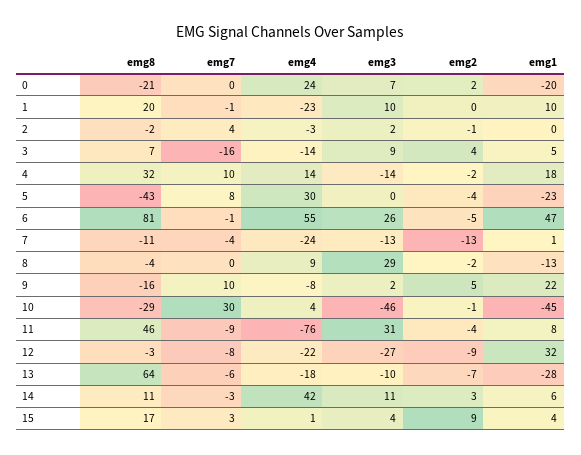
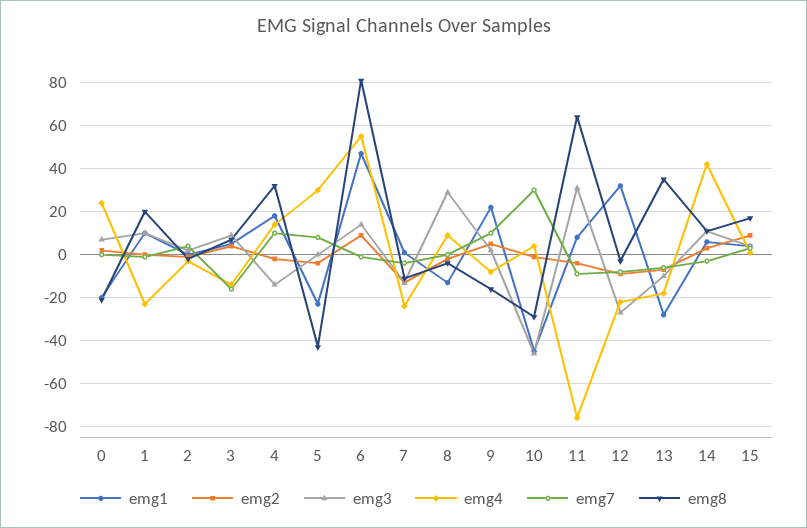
emg3, 6: 26 -> 15
emg2, 6: -5 -> 10
emg8, 11: 46 -> 65
emg8, 13: 64 -> 35

